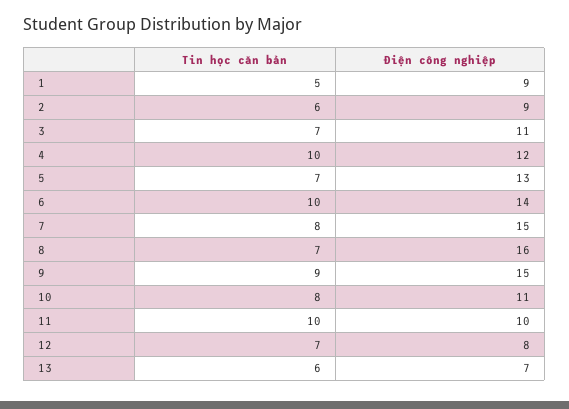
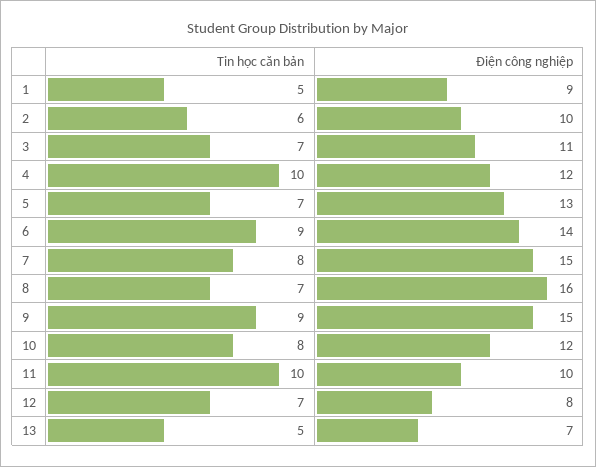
Điện công nghiệp, 2: 9 -> 10
Tin học căn bản, 6: 10 -> 9
Điện công nghiệp, 10: 11 -> 12
Tin học căn bản, 13: 6 -> 5

